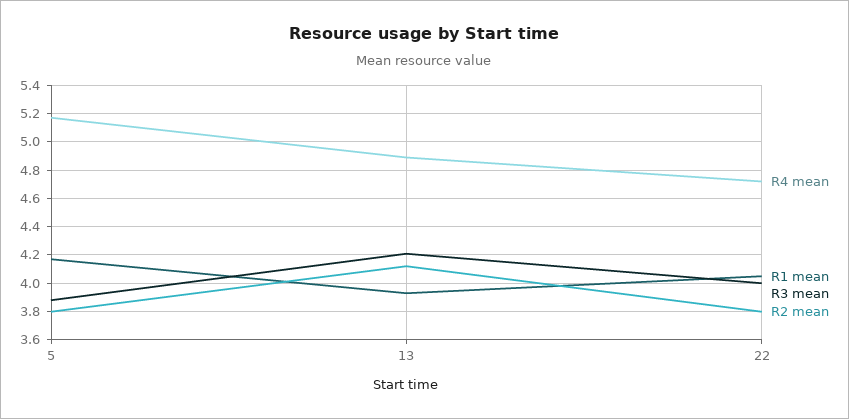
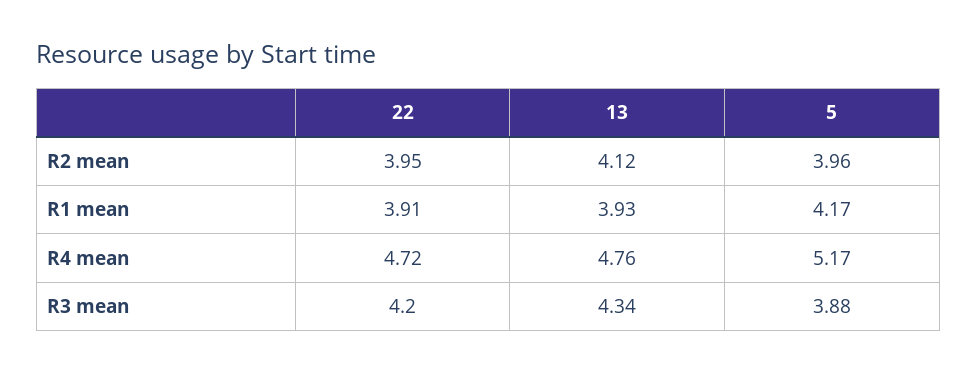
R2 mean, 5: 3.8 -> 3.96
R4 mean, 13: 4.9 -> 4.76
R3 mean, 13: 4.2 -> 4.34
R1 mean, 22: 4.05 -> 3.91
R3 mean, 22: 4 -> 4.2
R2 mean, 22: 3.8 -> 3.95

